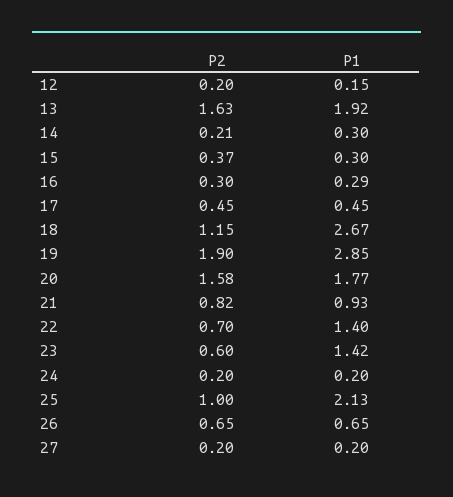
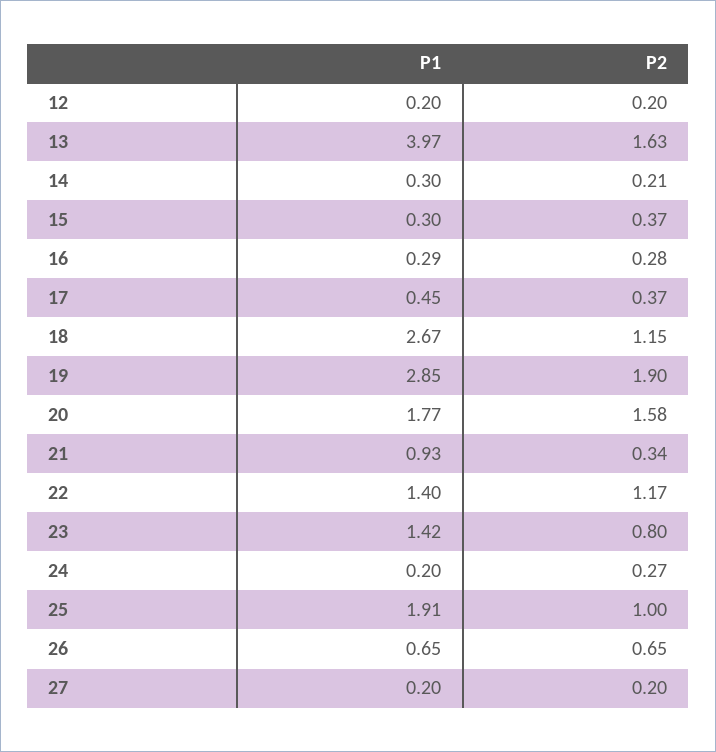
P1, 12: 0.15 -> 0.2
P1, 13: 1.92 -> 3.97
P2, 16: 0.3 -> 0.28
P2, 17: 0.45 -> 0.37
P2, 21: 0.82 -> 0.34
P2, 22: 0.7 -> 1.17
P2, 23: 0.6 -> 0.8
P2, 24: 0.2 -> 0.27
P1, 25: 2.13 -> 1.91

